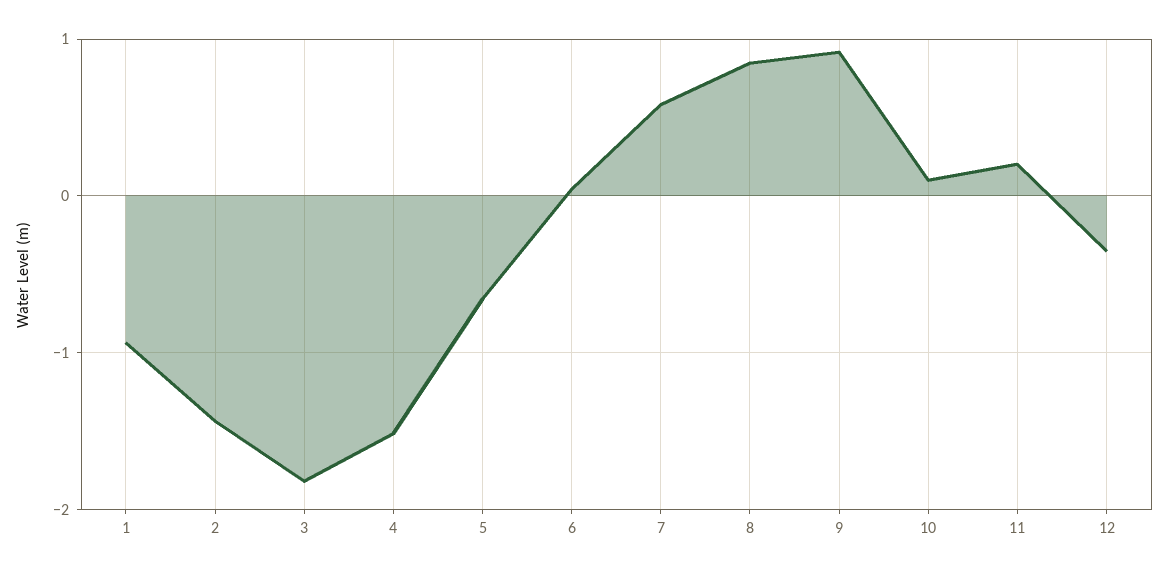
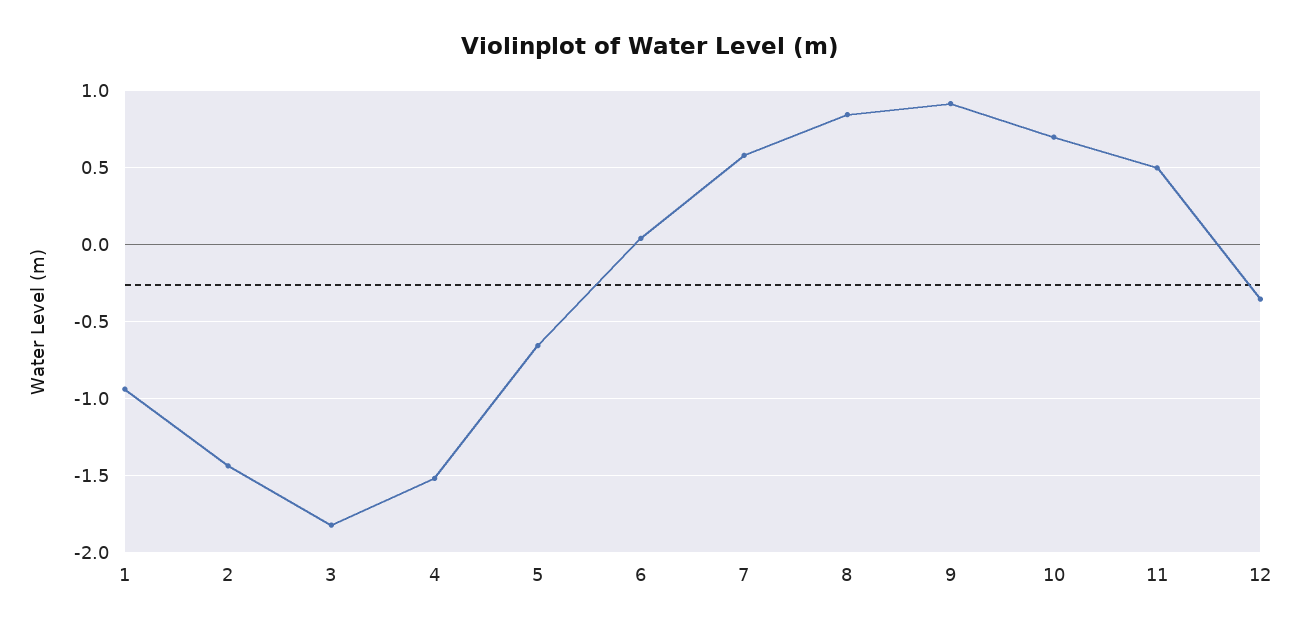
10: 0.1 -> 0.7
11: 0.2 -> 0.5

